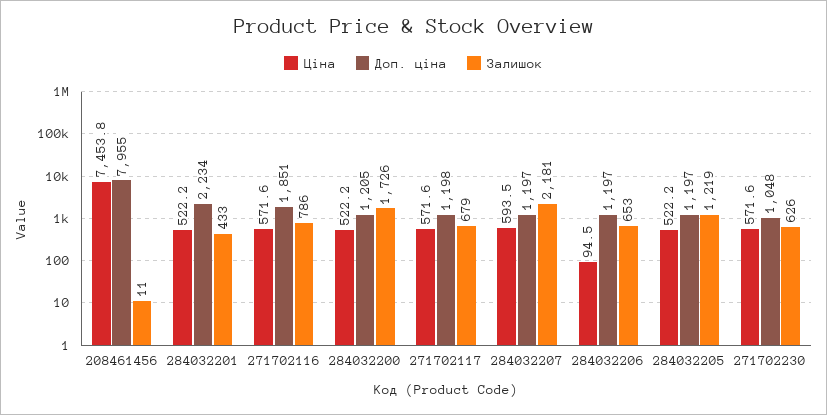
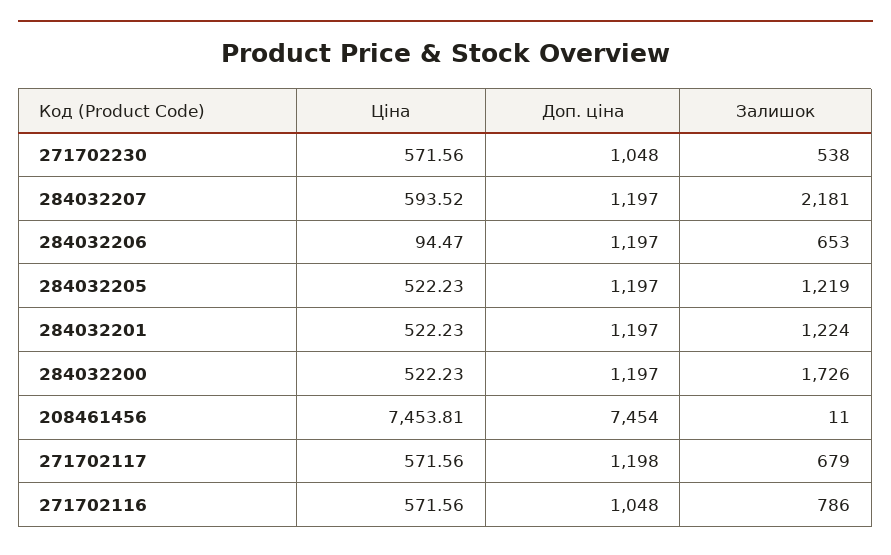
Доп. ціна, 208461456: 7955 -> 7454
Доп. ціна, 284032201: 2234 -> 1197
Залишок, 284032201: 433 -> 1224
Доп. ціна, 271702116: 1851 -> 1048
Доп. ціна, 284032200: 1205 -> 1197
Залишок, 271702230: 626 -> 538

